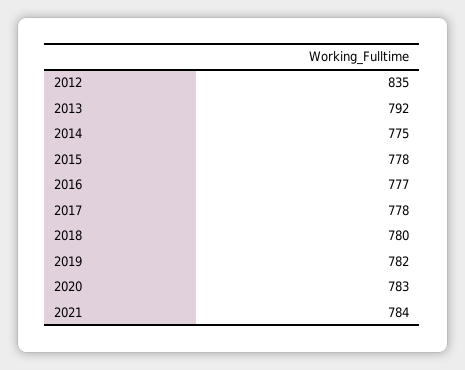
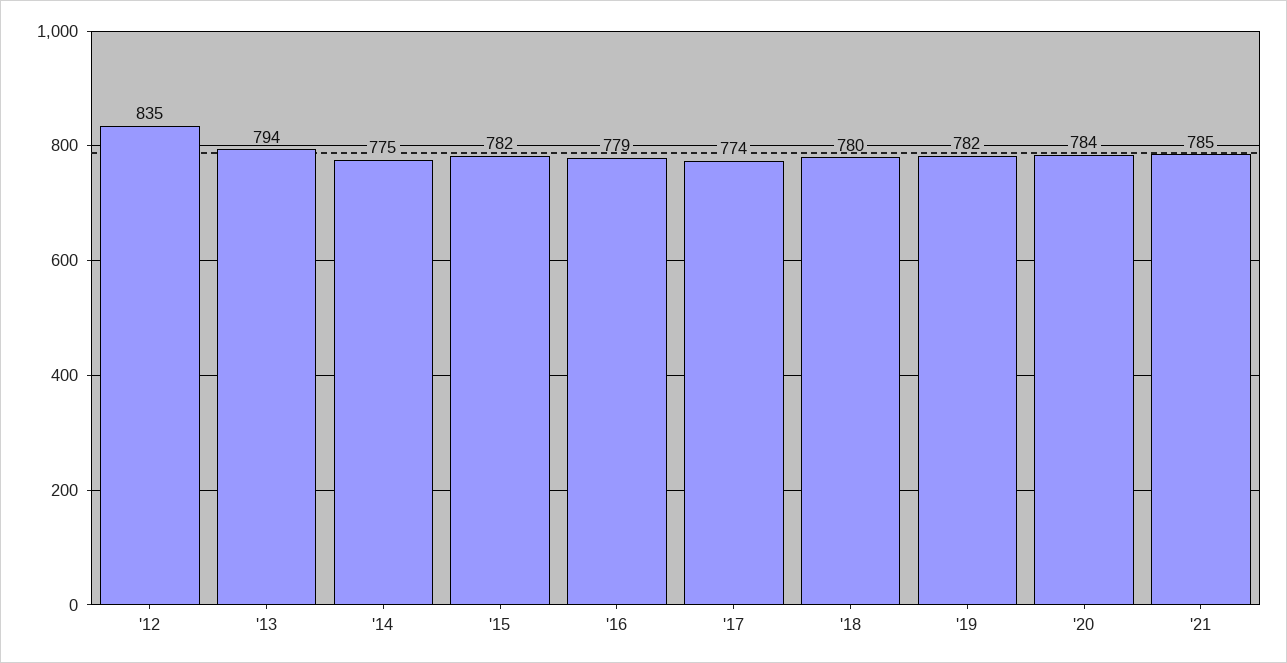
2013: 792 -> 794
2015: 778 -> 782
2016: 777 -> 779
2017: 778 -> 774
2020: 783 -> 784
2021: 784 -> 785

